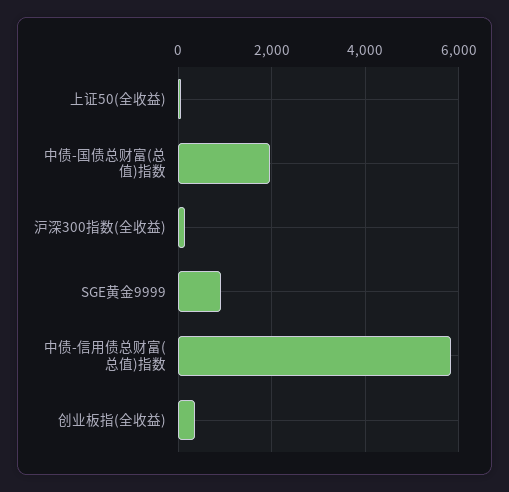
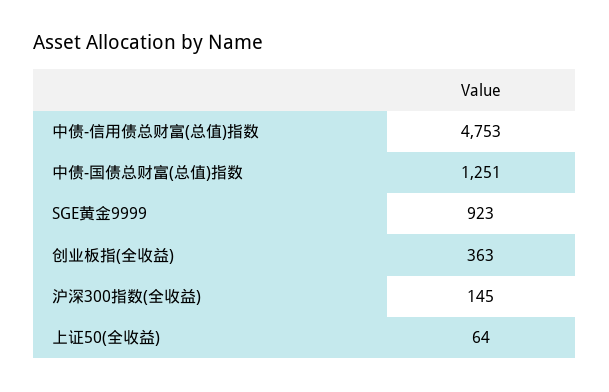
中债-国债总财富(总值)指数: 2000 -> 1251
中债-信用债总财富(总值)指数: 5800 -> 4753

